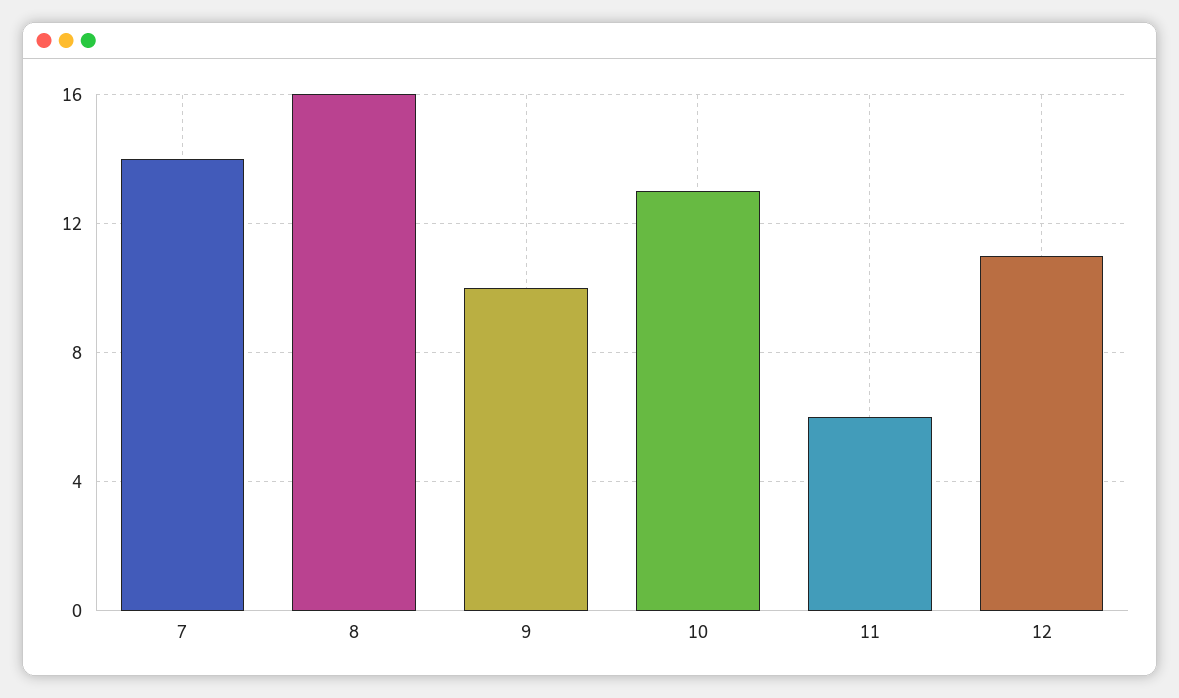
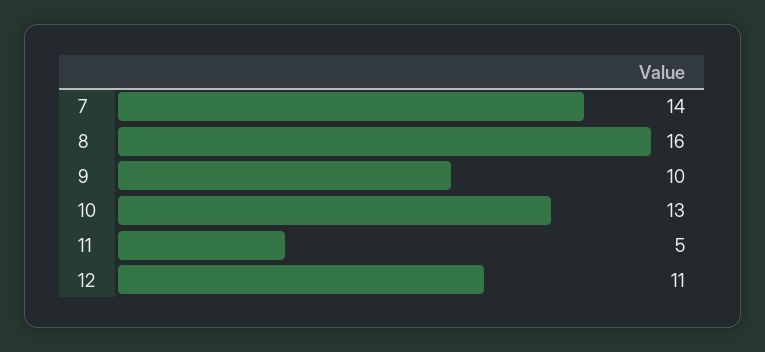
11: 6 -> 5

